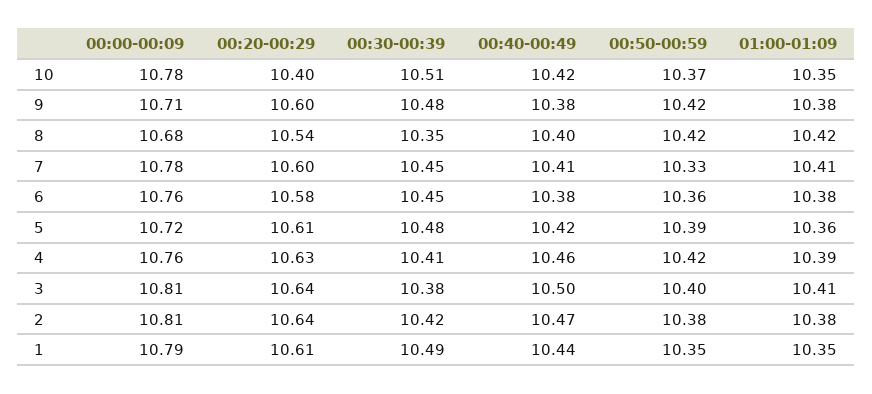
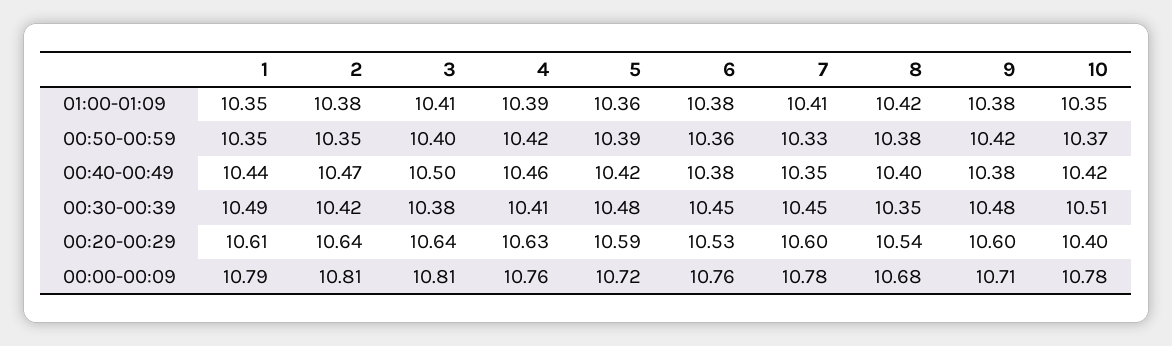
00:50-00:59, 8: 10.42 -> 10.38
00:40-00:49, 7: 10.41 -> 10.35
00:20-00:29, 6: 10.58 -> 10.53
00:20-00:29, 5: 10.61 -> 10.59
00:50-00:59, 2: 10.38 -> 10.35

